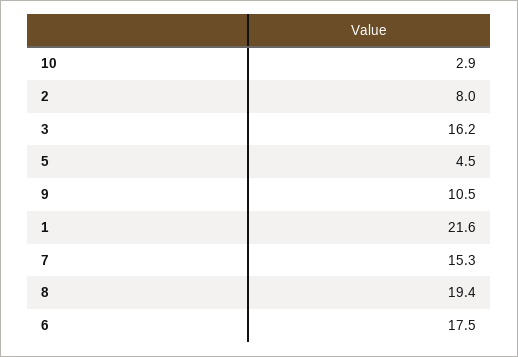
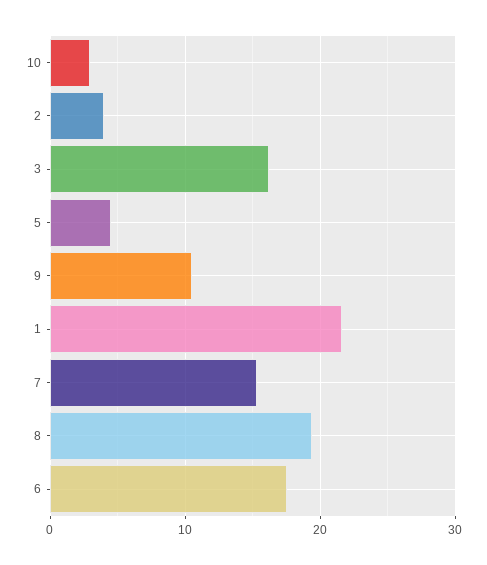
2: 8 -> 4

